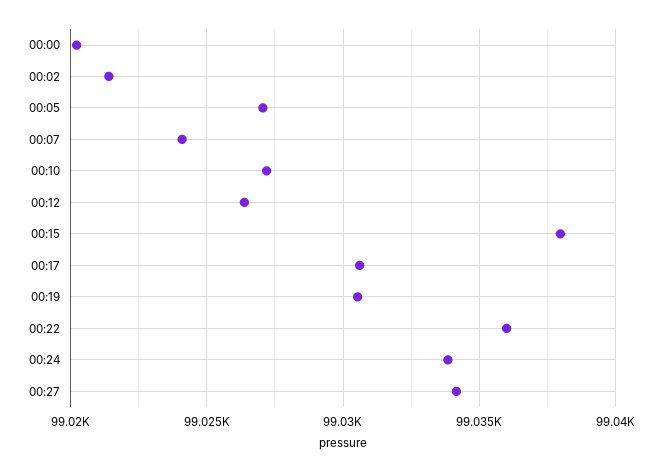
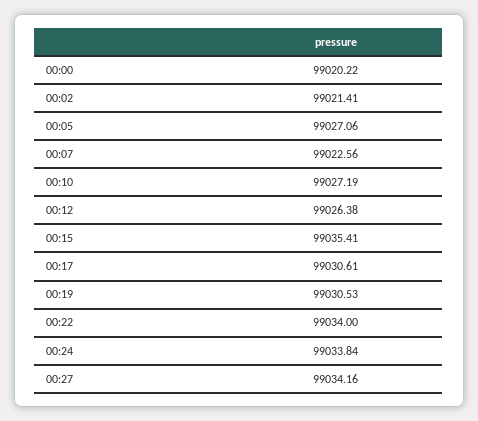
00:07: 99024 -> 99022.56
00:15: 99038 -> 99035.41
00:22: 99036 -> 99034

